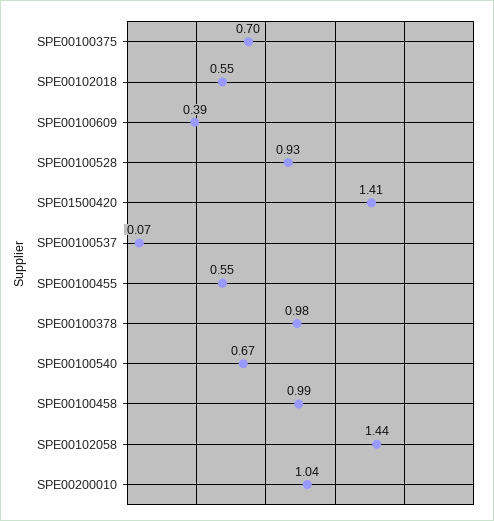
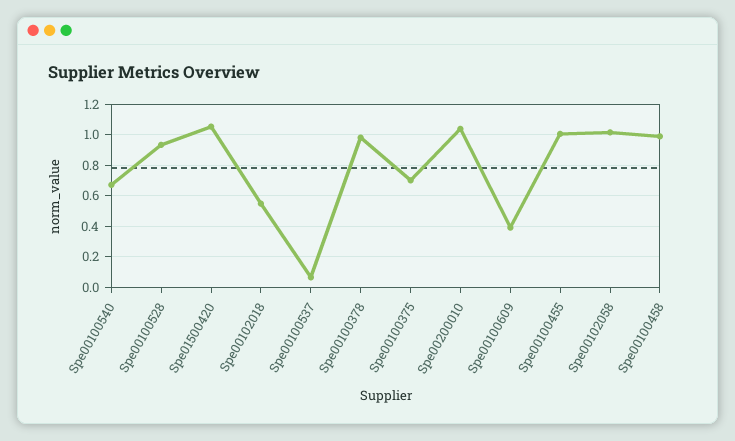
SPE01500420: 1.41 -> 1.05
SPE00100455: 0.55 -> 1
SPE00102058: 1.44 -> 1

